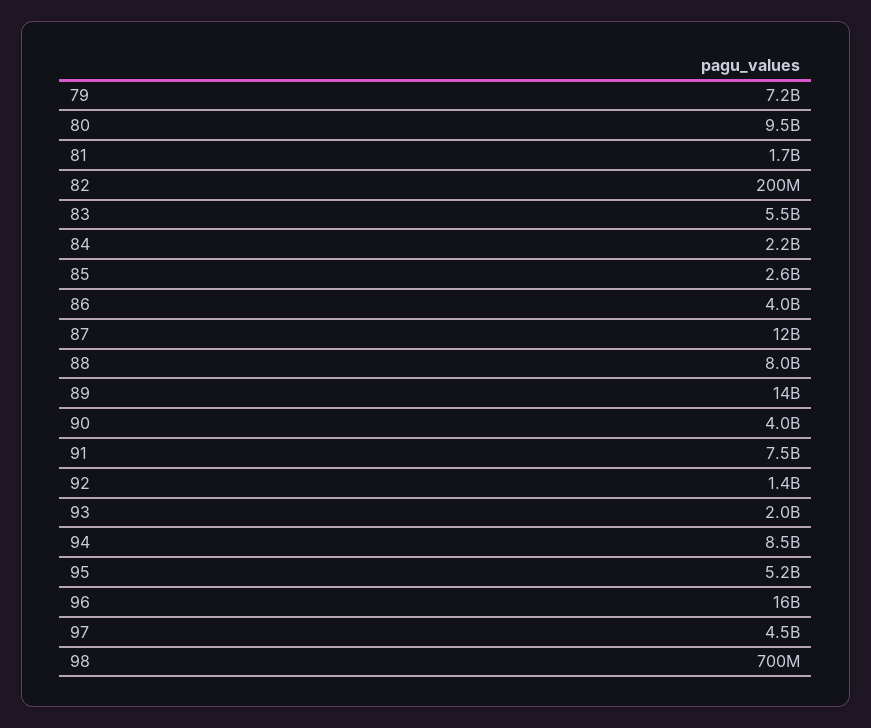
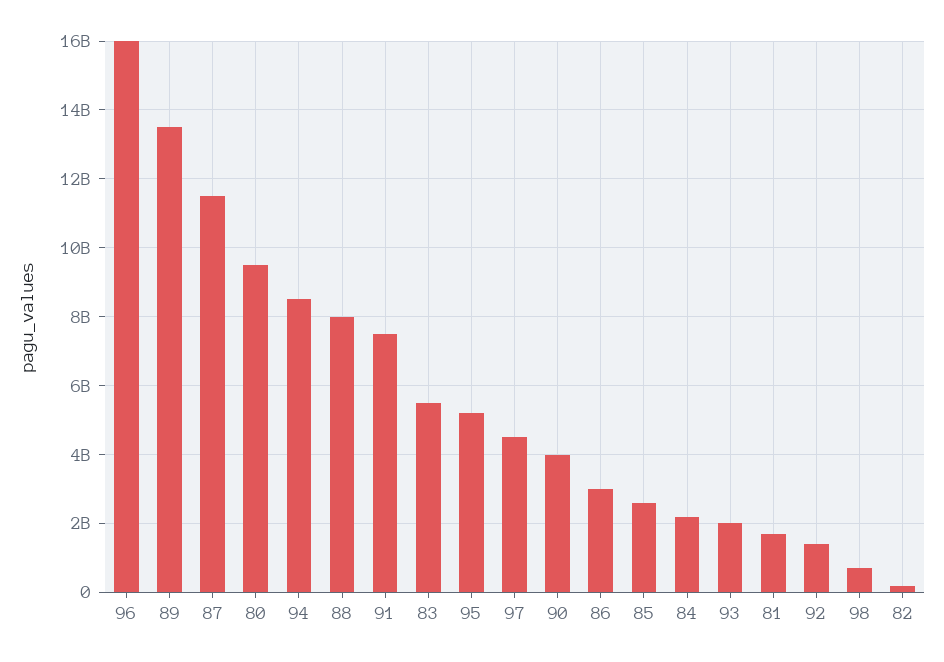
79: 7200000000 -> none
86: 4000000000 -> 3000000000

